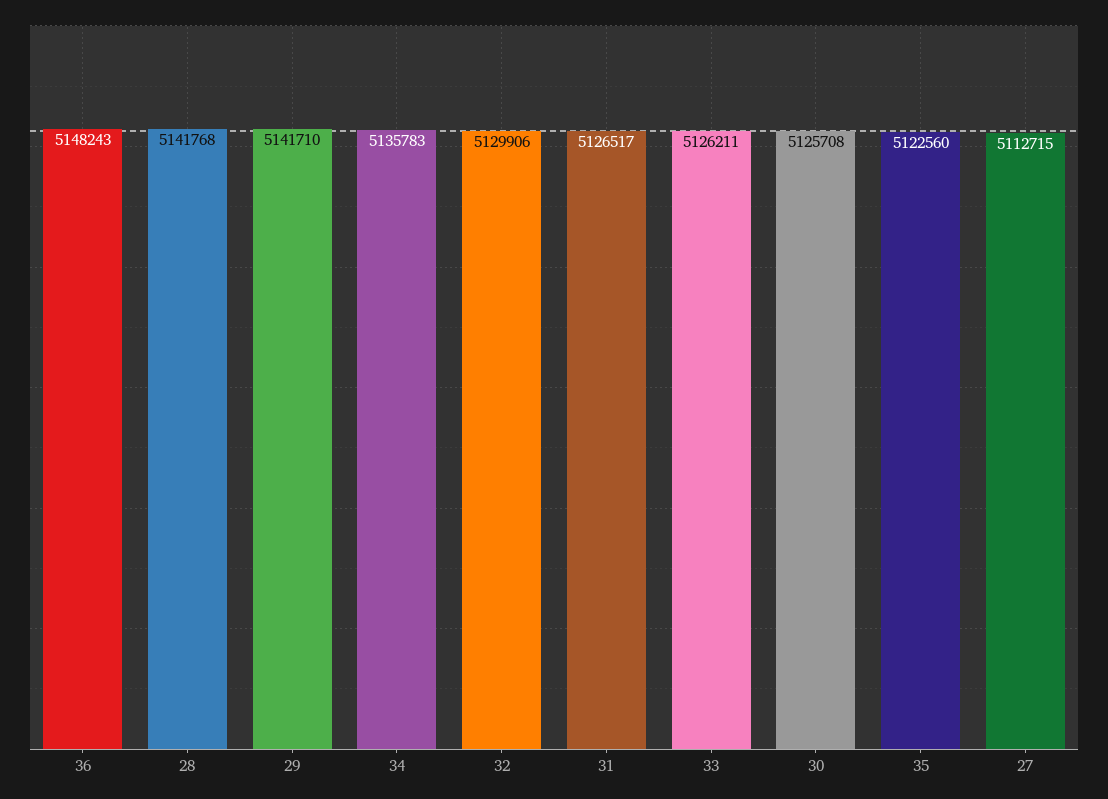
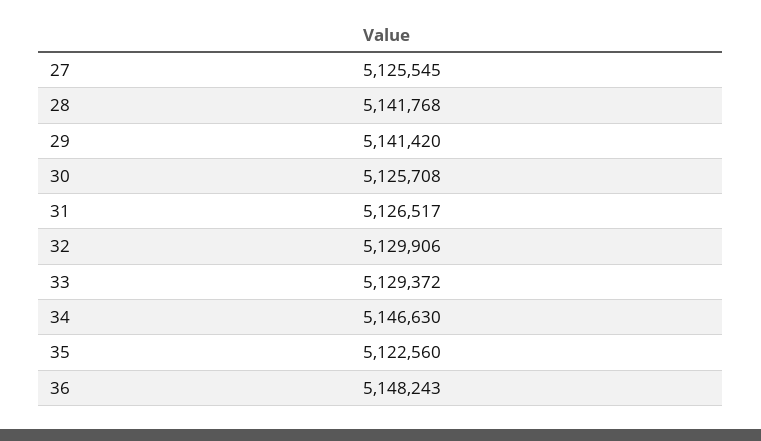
29: 5141710 -> 5141420
34: 5135783 -> 5146630
33: 5126211 -> 5129372
27: 5112715 -> 5125545

